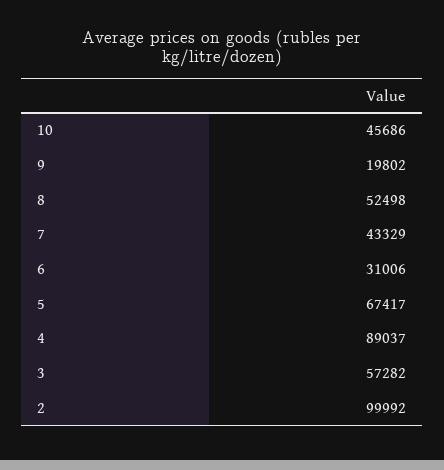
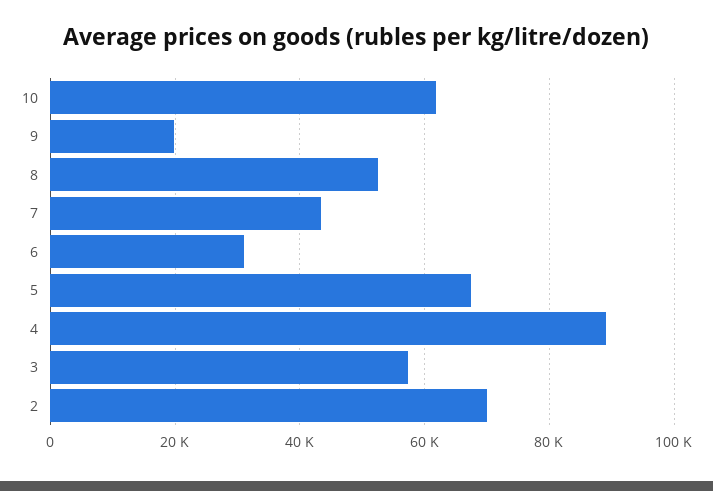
10: 45686 -> 62000
2: 99992 -> 70000

